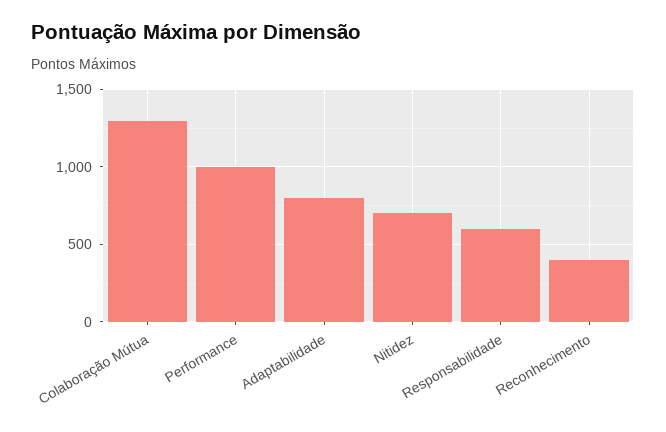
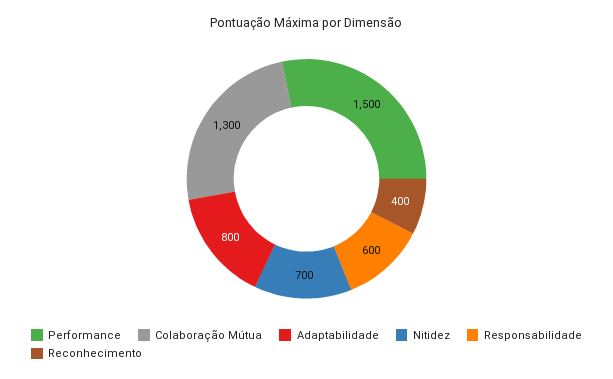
Performance: 1000 -> 1500

